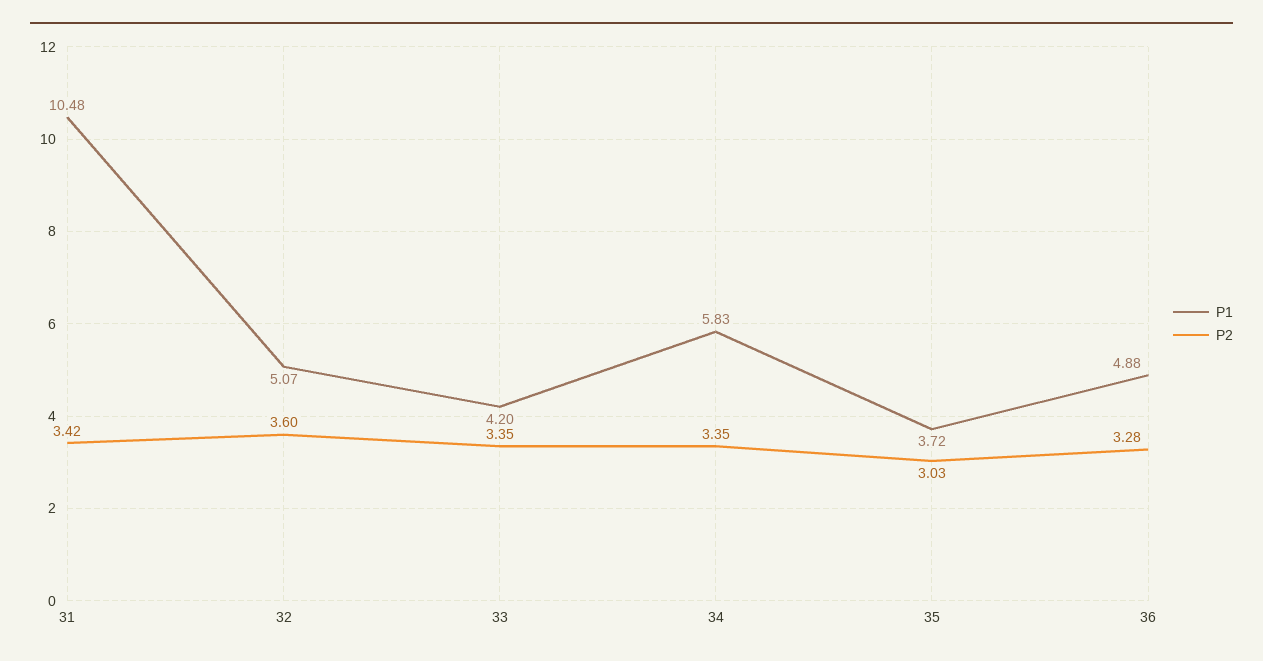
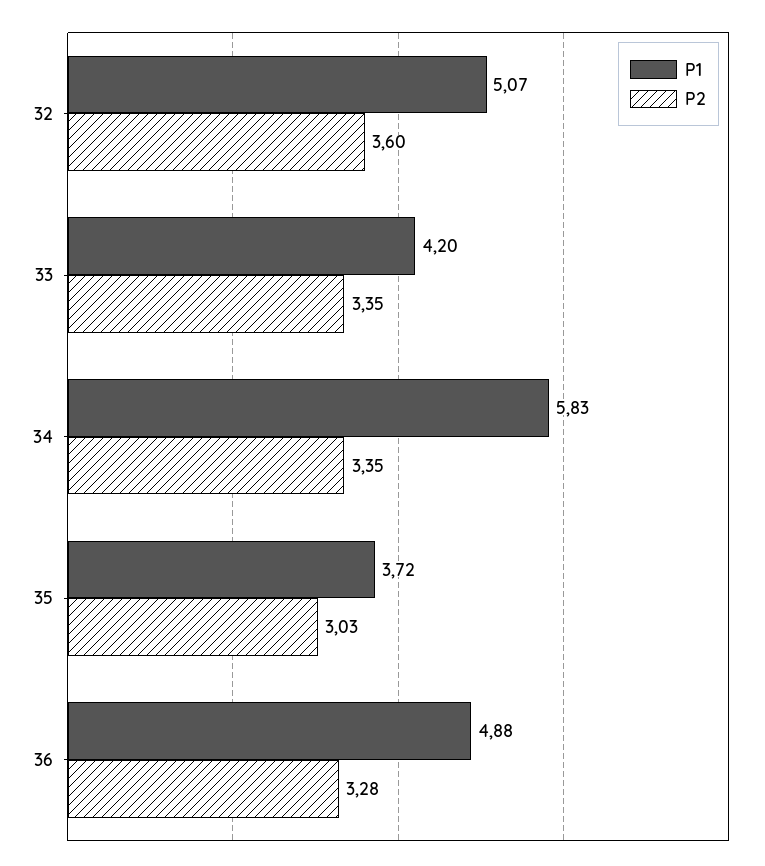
P1, 31: 10.48 -> none
P2, 31: 3.42 -> none

